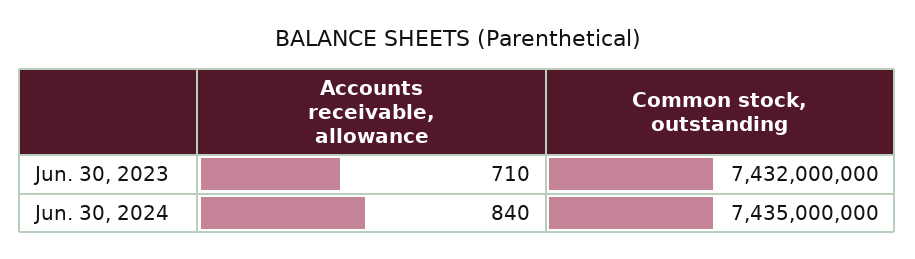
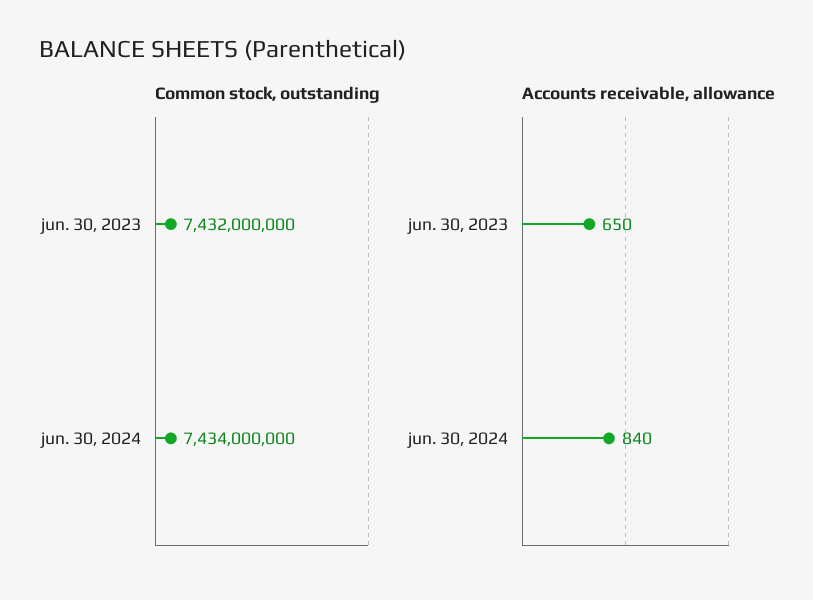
Accounts receivable, allowance, Jun. 30, 2023: 710 -> 650
Common stock, outstanding, Jun. 30, 2024: 7435000000 -> 7434000000

